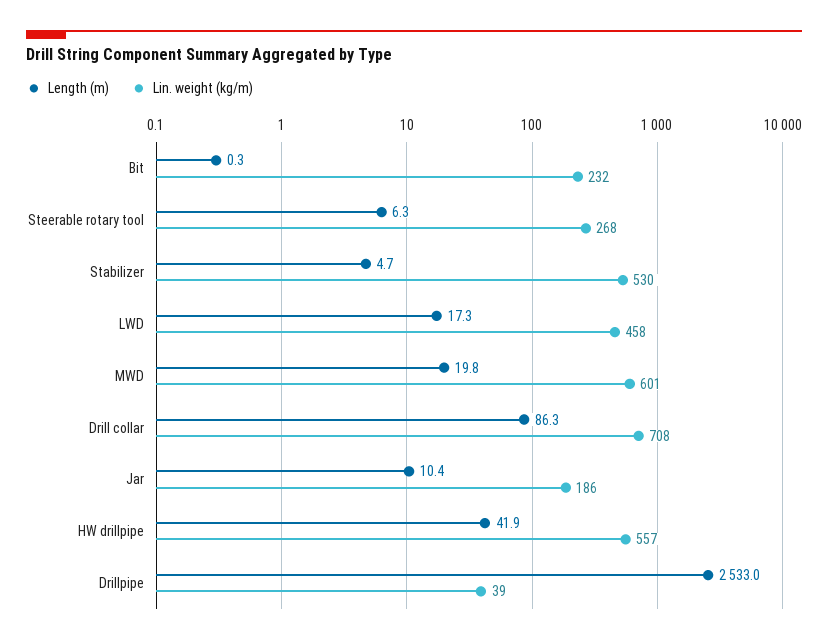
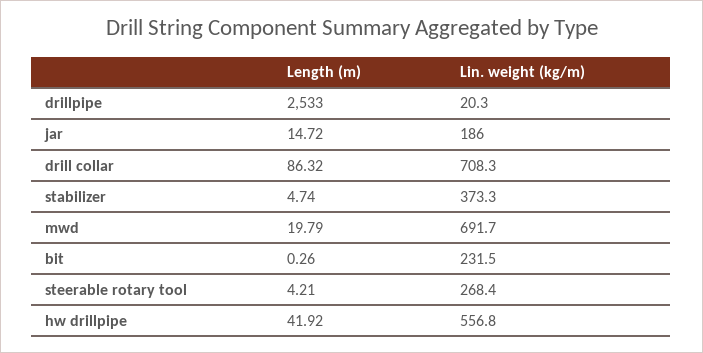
Length (m), Steerable rotary tool: 6.3 -> 4.21
Lin. weight (kg/m), Stabilizer: 530 -> 373.3
Length (m), LWD: 17.3 -> none
Lin. weight (kg/m), LWD: 458 -> none
Lin. weight (kg/m), MWD: 601 -> 691.7
Length (m), Jar: 10.4 -> 14.72
Lin. weight (kg/m), Drillpipe: 39 -> 20.3

